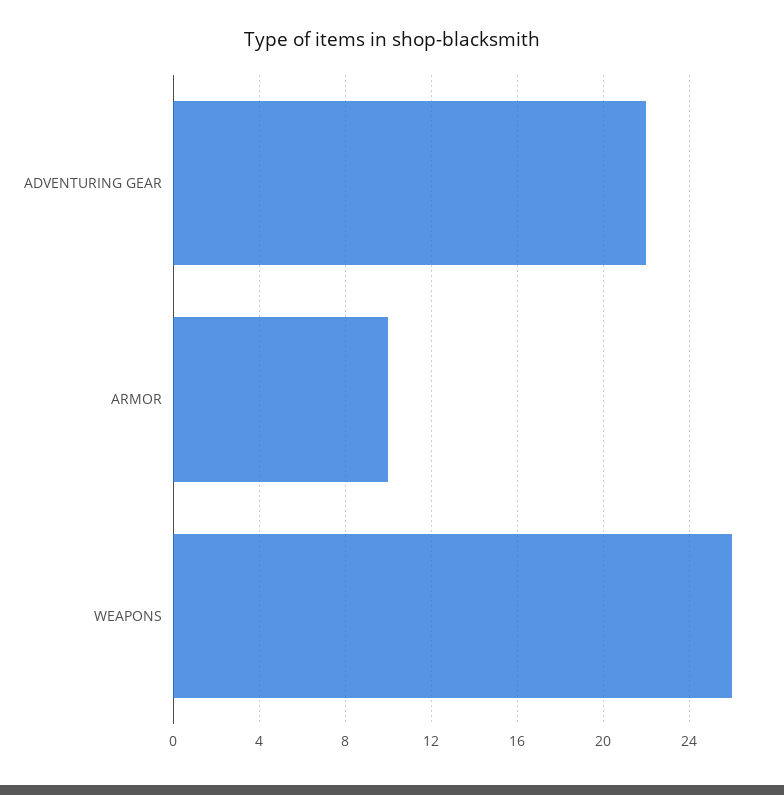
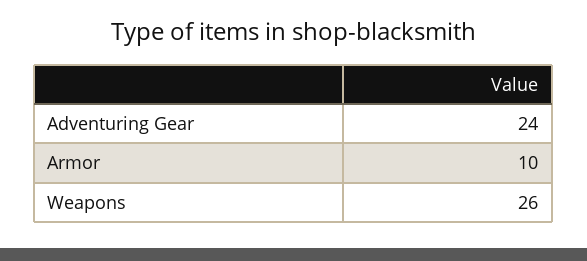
ADVENTURING GEAR: 22 -> 24

